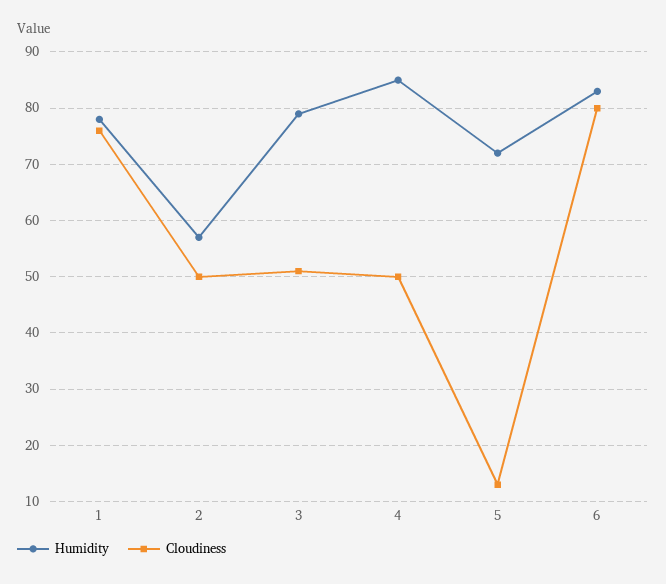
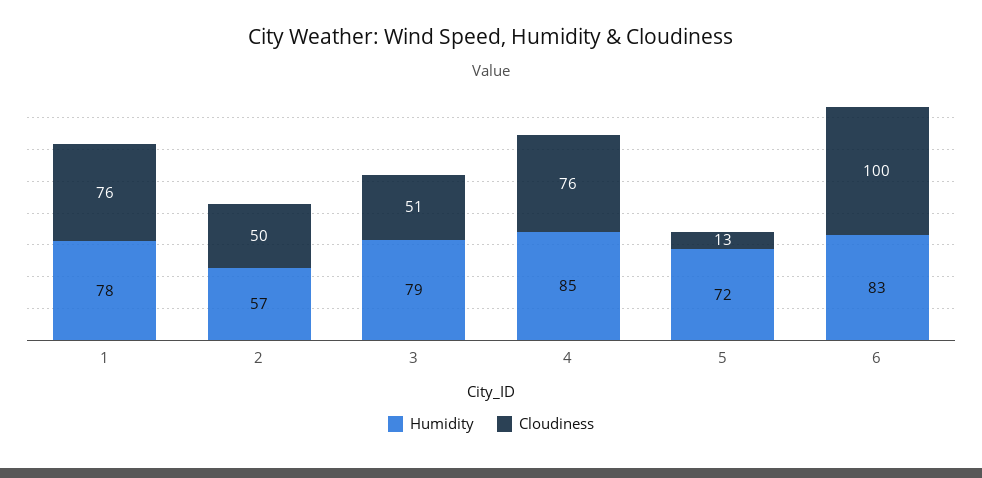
Cloudiness, 4: 50 -> 76
Cloudiness, 6: 80 -> 100

